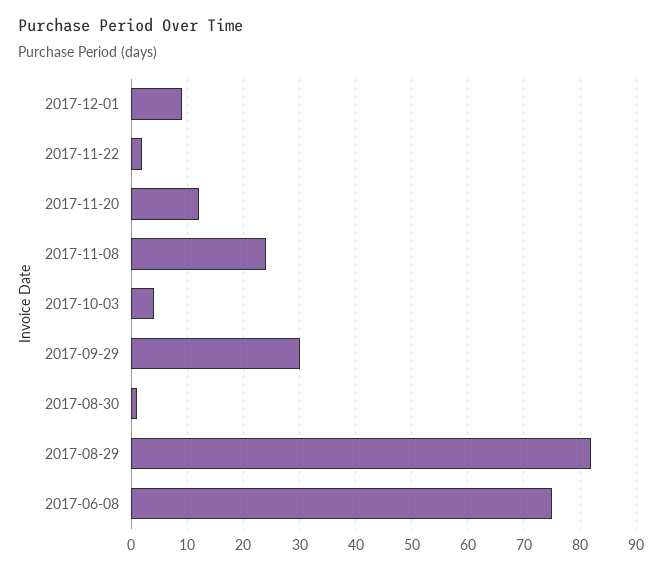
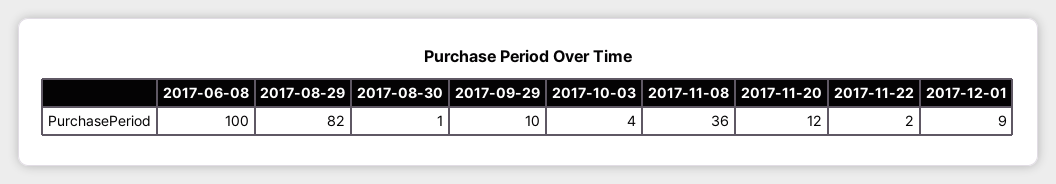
2017-11-08: 25 -> 36
2017-09-29: 30 -> 10
2017-06-08: 75 -> 100

